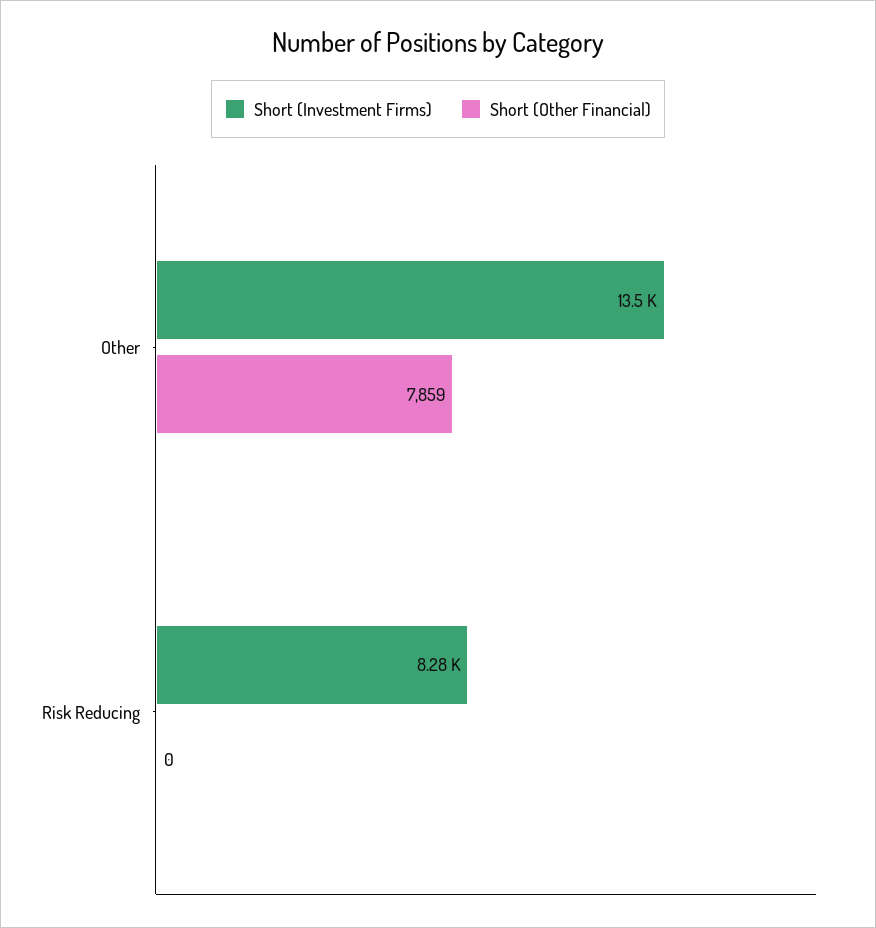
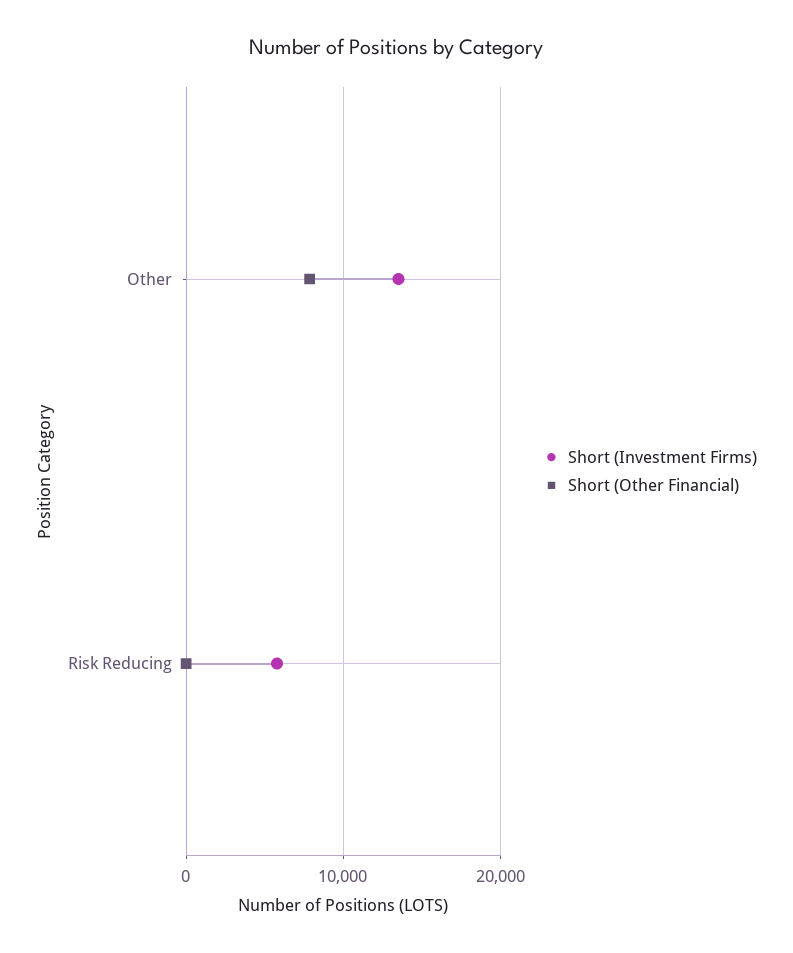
Short (Investment Firms), Risk Reducing: 8280 -> 6000

